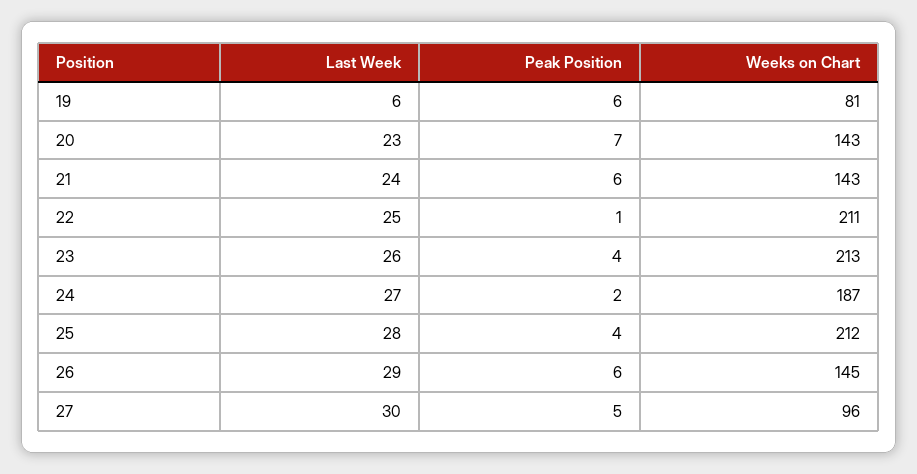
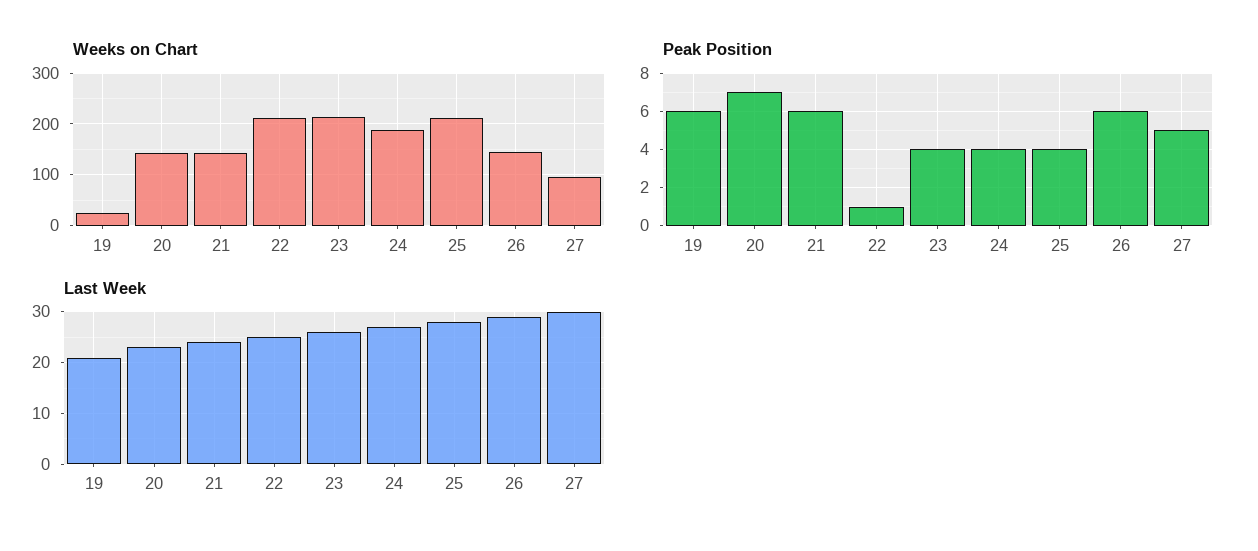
Last Week, 19: 6 -> 20
Weeks on Chart, 19: 81 -> 20
Peak Position, 24: 2 -> 4

